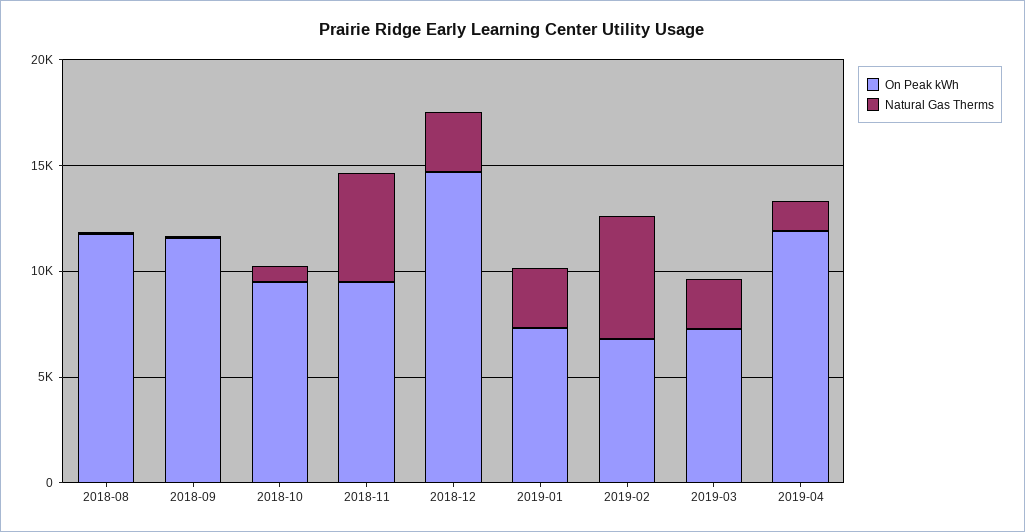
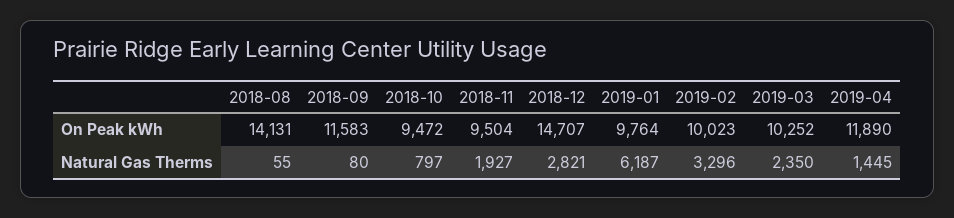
On Peak kWh, 2018-08: 12000 -> 14131
Natural Gas Therms, 2018-11: 5000 -> 1927
On Peak kWh, 2019-01: 7000 -> 9764
Natural Gas Therms, 2019-01: 3000 -> 6187
On Peak kWh, 2019-02: 7000 -> 10023
Natural Gas Therms, 2019-02: 6000 -> 3296
On Peak kWh, 2019-03: 7000 -> 10252

